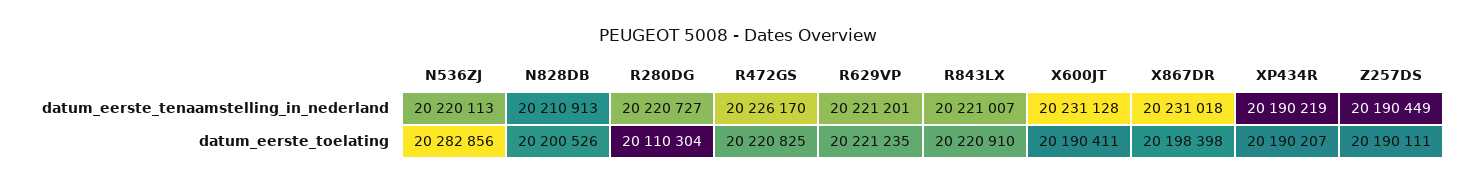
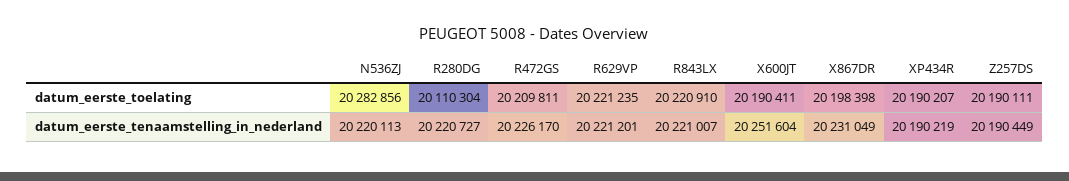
N828DB, datum_eerste_tenaamstelling_in_nederland: 20210913 -> none
X600JT, datum_eerste_tenaamstelling_in_nederland: 20231128 -> 20251604
X867DR, datum_eerste_tenaamstelling_in_nederland: 20231018 -> 20231049
N828DB, datum_eerste_toelating: 20200526 -> none
R472GS, datum_eerste_toelating: 20220825 -> 20209811

